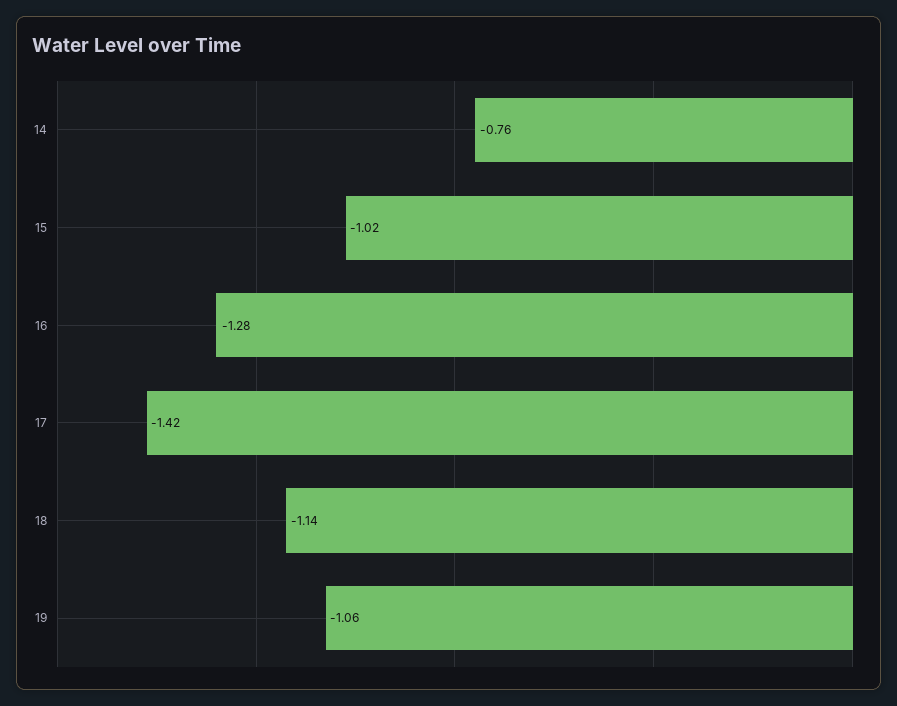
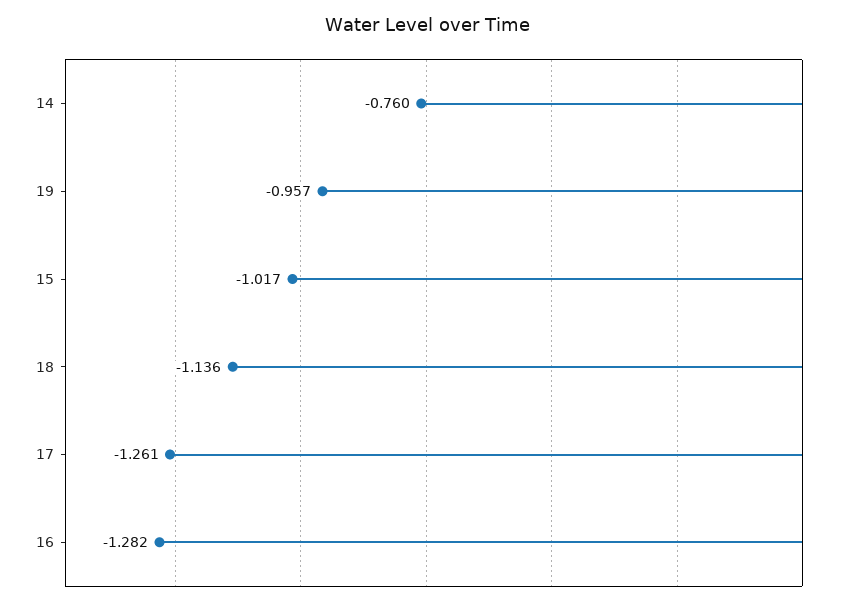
17: -1.42 -> -1.261
19: -1.06 -> -0.957

